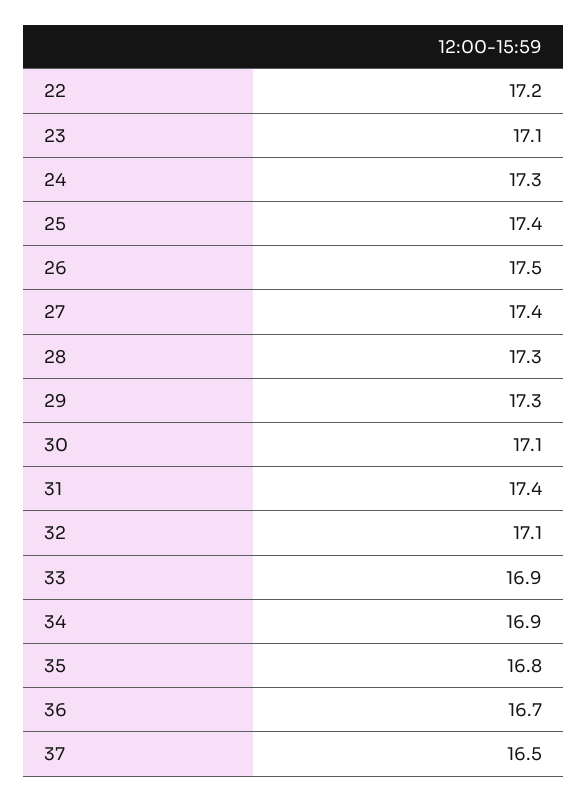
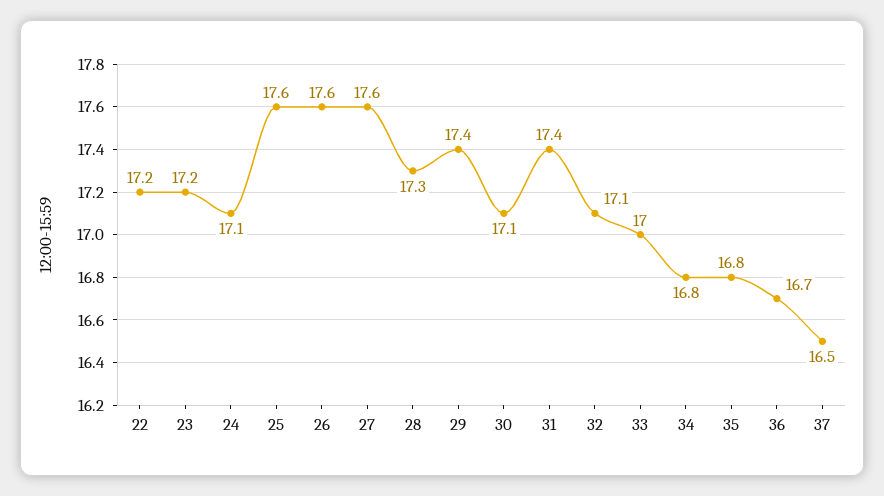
23: 17.1 -> 17.2
24: 17.3 -> 17.1
25: 17.4 -> 17.6
26: 17.5 -> 17.6
27: 17.4 -> 17.6
29: 17.3 -> 17.4
33: 16.9 -> 17
34: 16.9 -> 16.8

